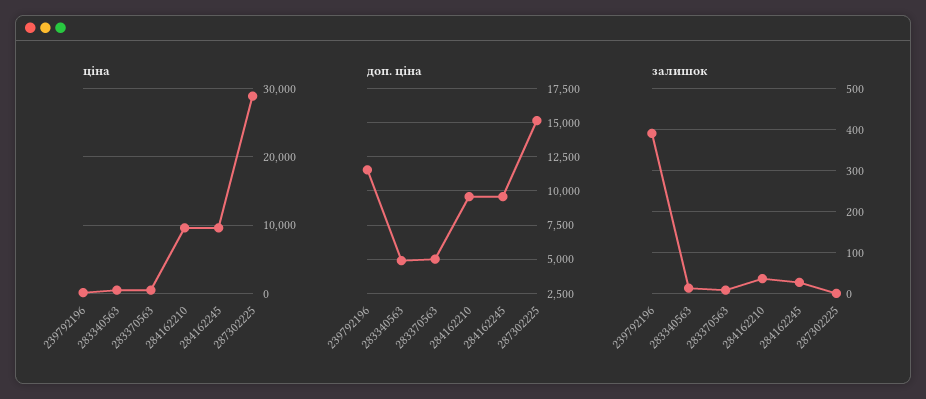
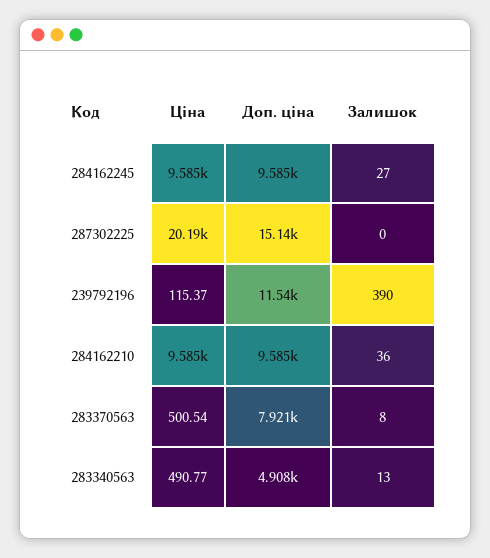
ціна, 287302225: 29000 -> 20190
доп. ціна, 283370563: 5000 -> 7921

